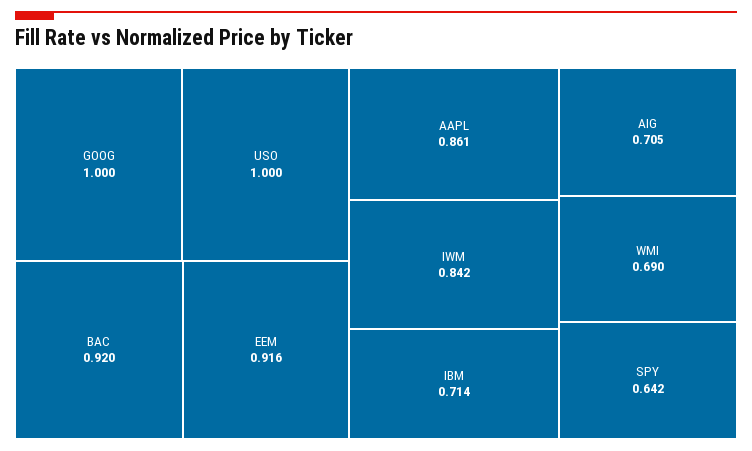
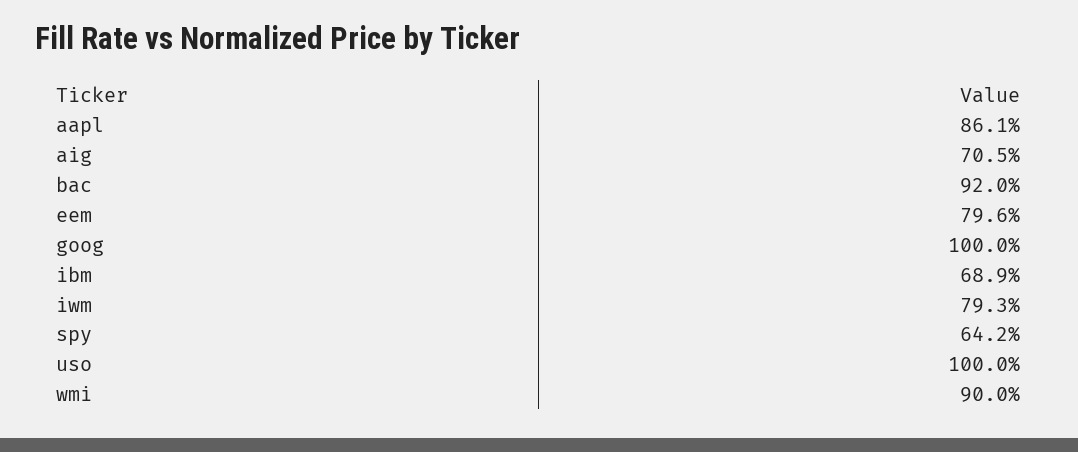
EEM: 0.916 -> 0.796
IWM: 0.842 -> 0.793
IBM: 0.714 -> 0.689
WMI: 0.69 -> 0.9

